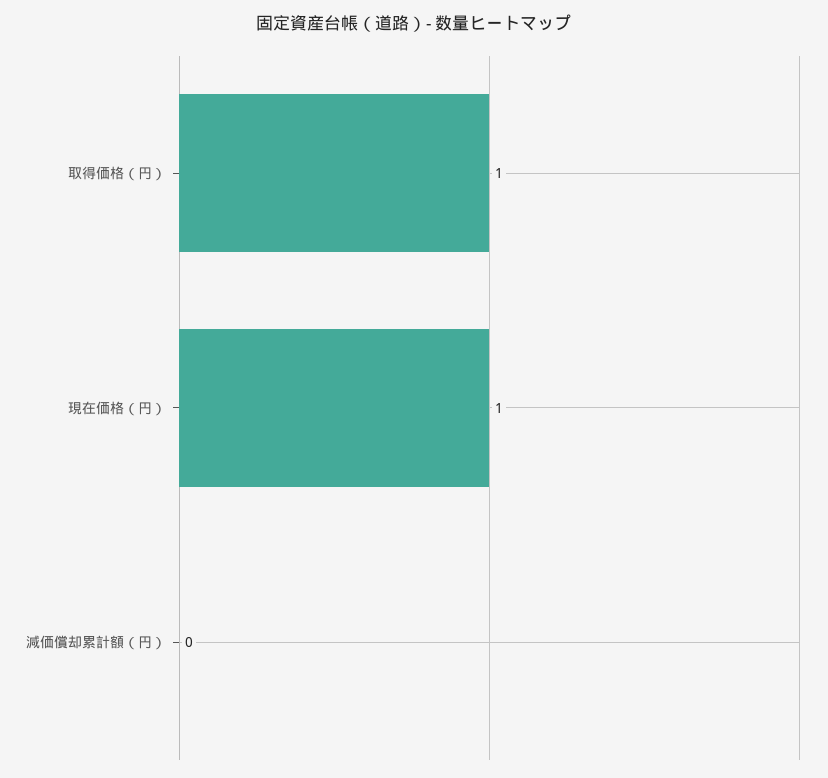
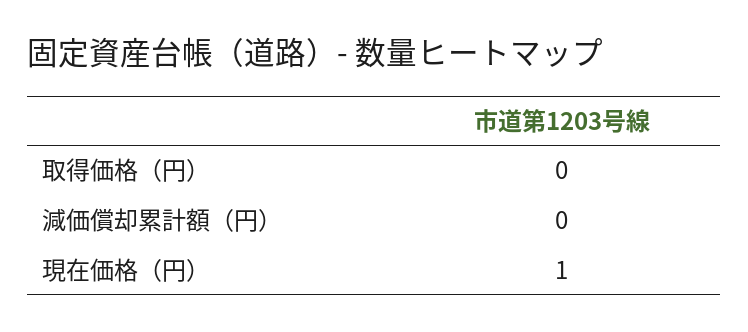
取得価格（円）: 1 -> 0

